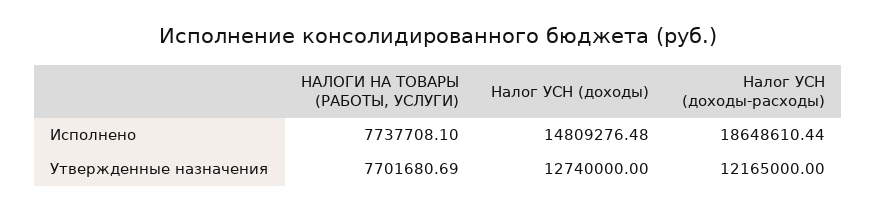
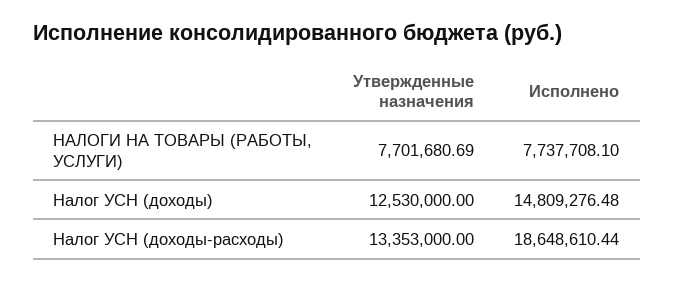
Налог УСН (доходы), Утвержденные назначения: 12740000 -> 12530000
Налог УСН (доходы-расходы), Утвержденные назначения: 12165000 -> 13353000

